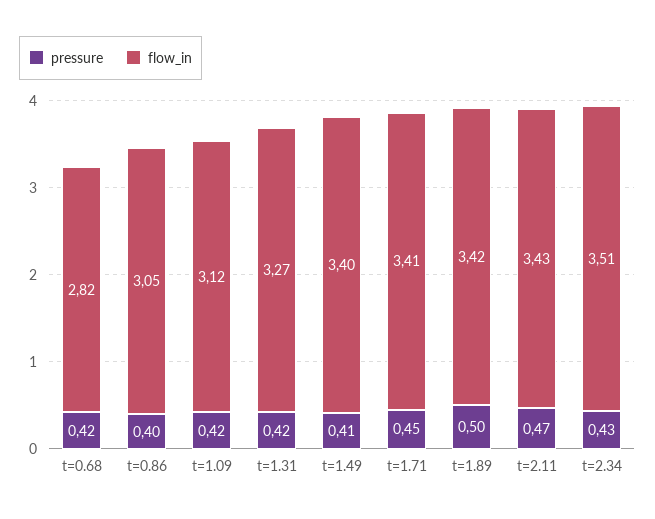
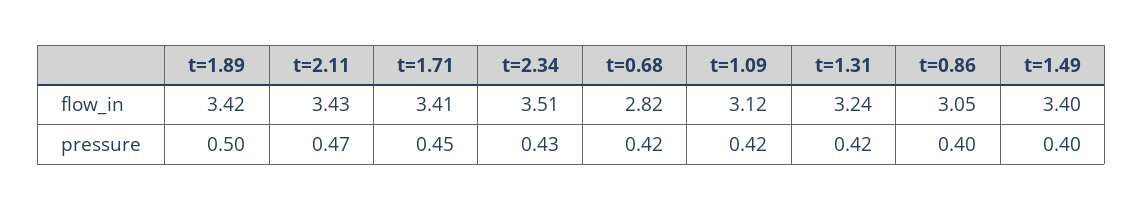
flow_in, t=1.31: 3.27 -> 3.24
pressure, t=1.49: 0.41 -> 0.4

